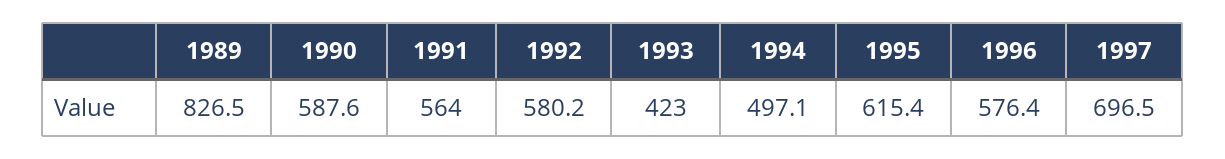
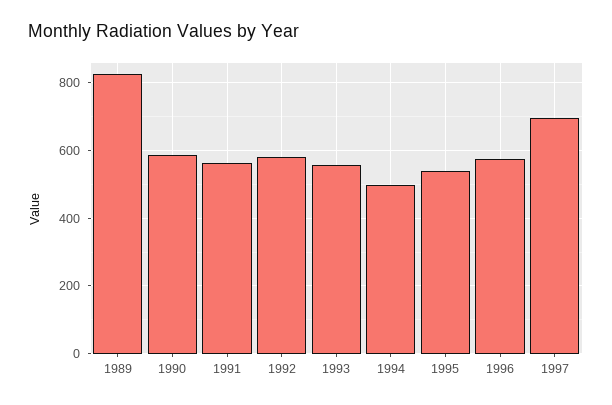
1993: 423 -> 560
1995: 615.4 -> 540

